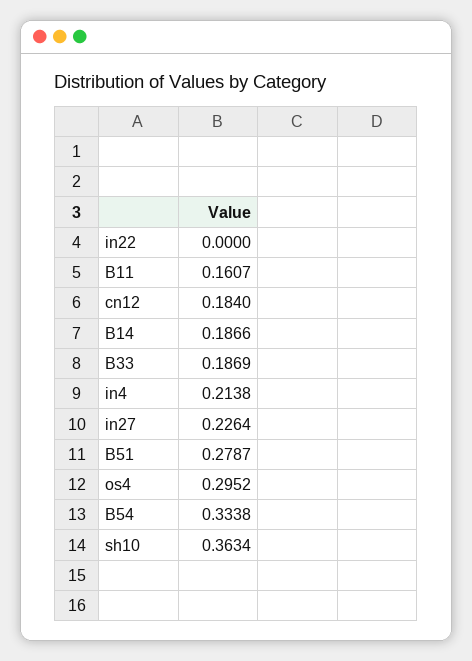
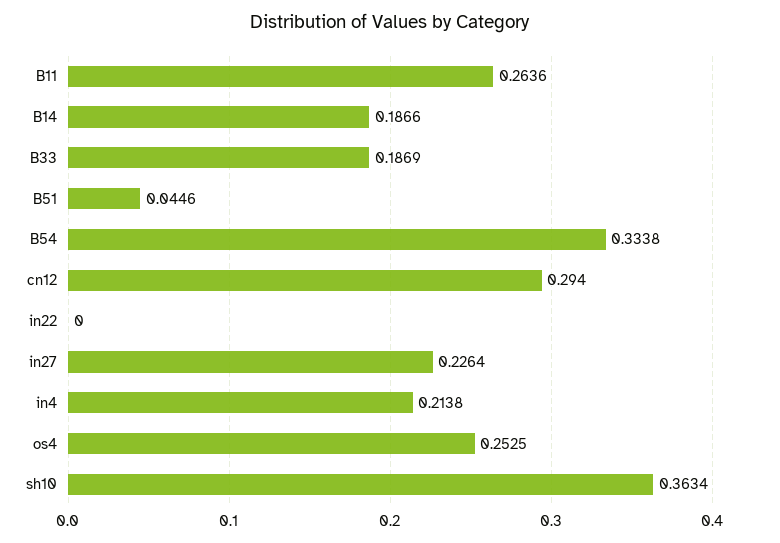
B11: 0.1607 -> 0.2636
cn12: 0.184 -> 0.294
B51: 0.2787 -> 0.0446
os4: 0.2952 -> 0.2525

